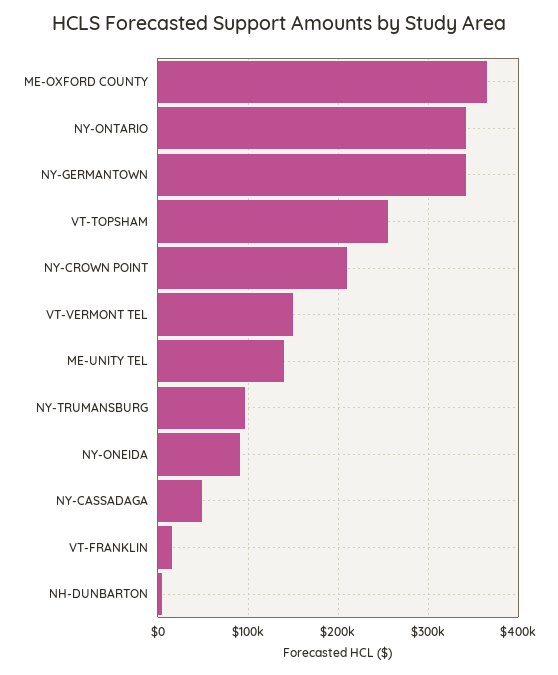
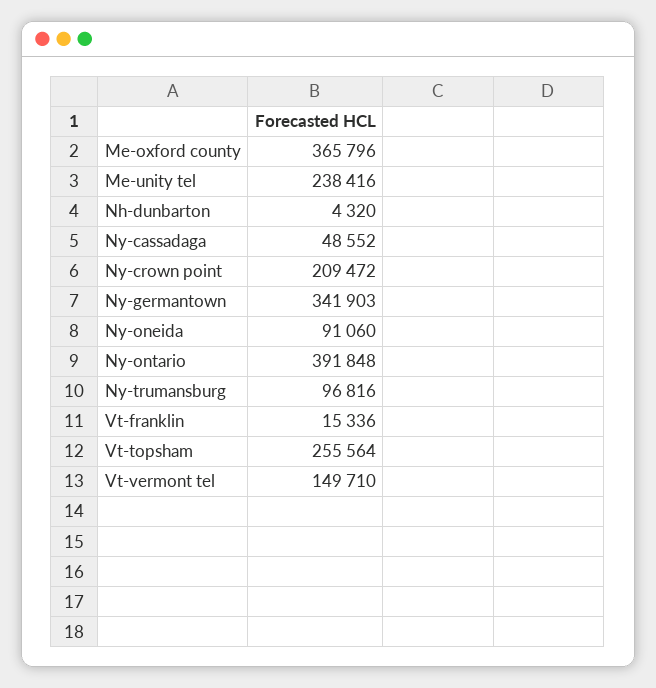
NY-ONTARIO: 340000 -> 391848
ME-UNITY TEL: 140000 -> 238416

